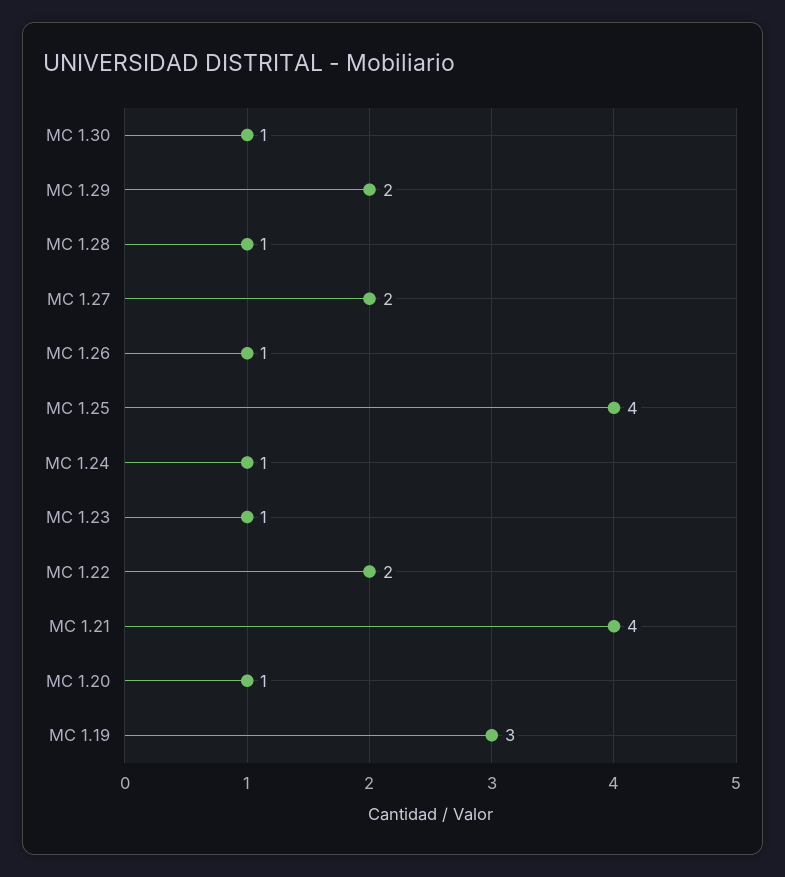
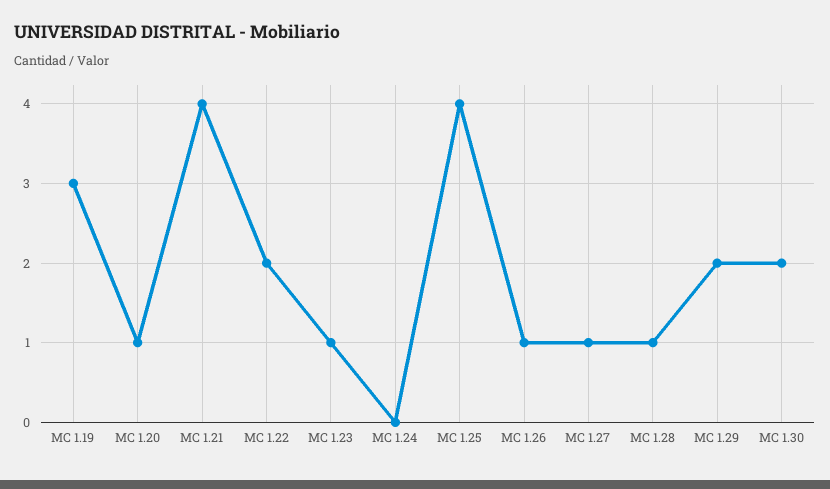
MC 1.30: 1 -> 2
MC 1.27: 2 -> 1
MC 1.24: 1 -> 0

